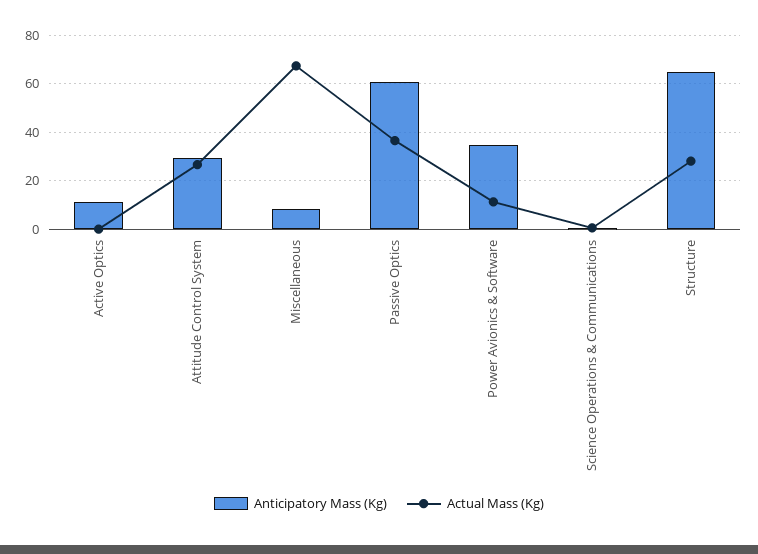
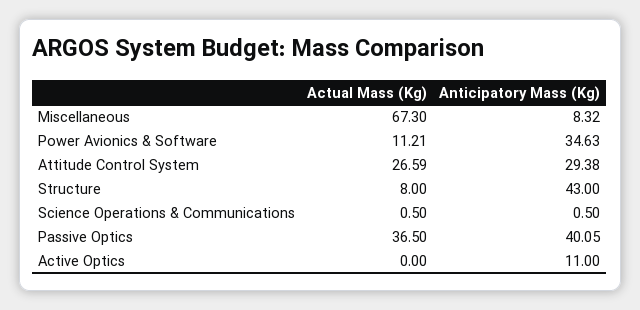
Anticipatory Mass (Kg), Passive Optics: 60 -> 40.05
Anticipatory Mass (Kg), Structure: 65 -> 43
Actual Mass (Kg), Structure: 27.5 -> 8

